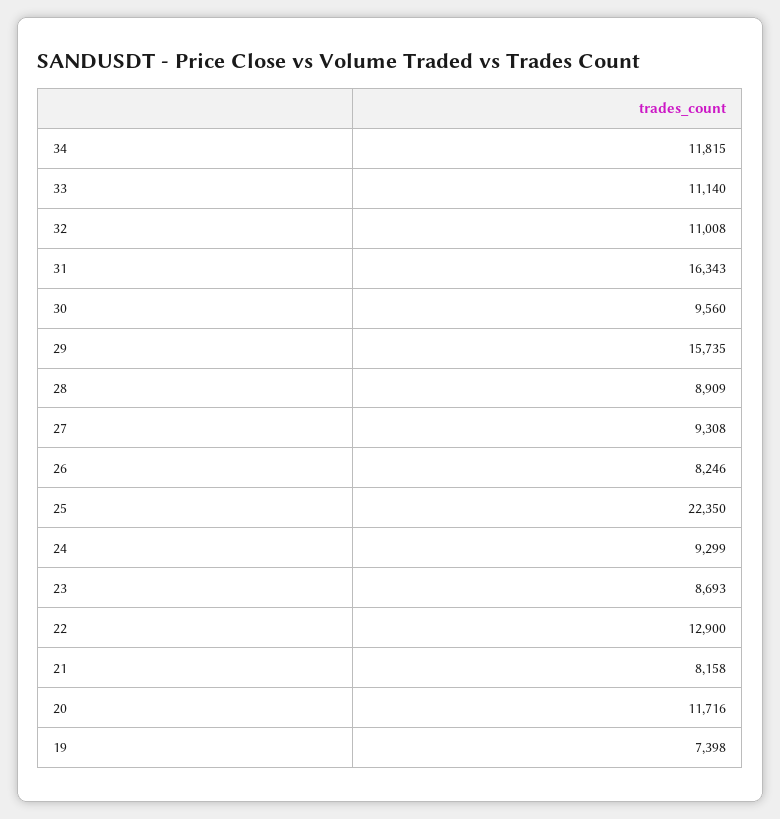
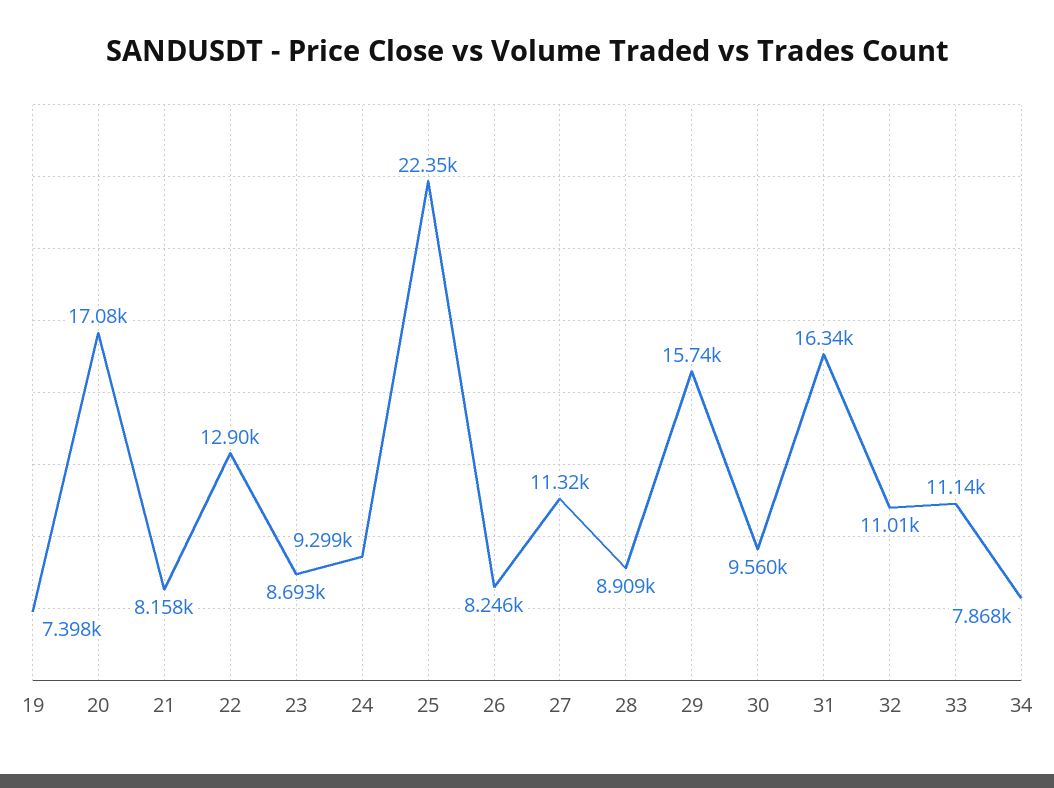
34: 11815 -> 7868
27: 9308 -> 11320
20: 11716 -> 17080

